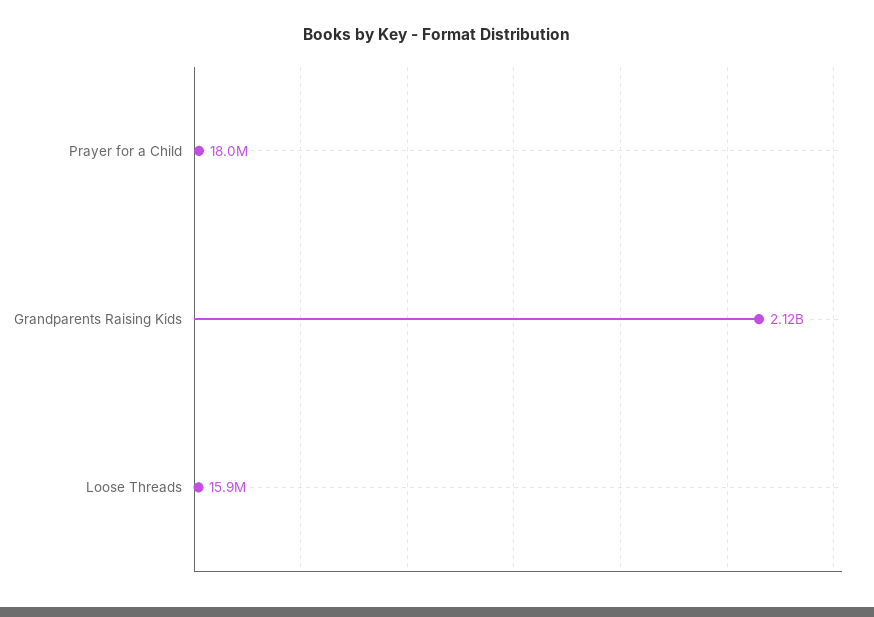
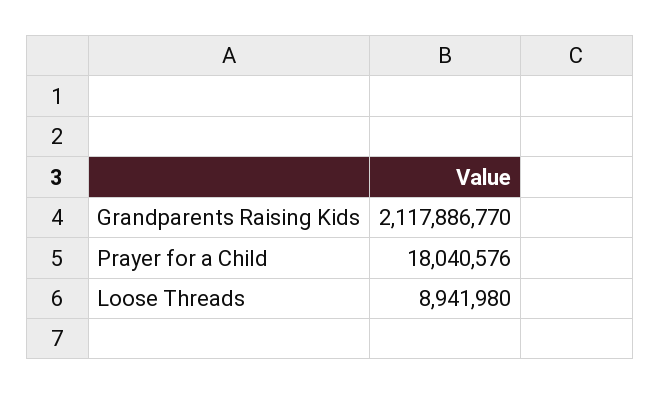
Loose Threads: 15900000 -> 8941980

